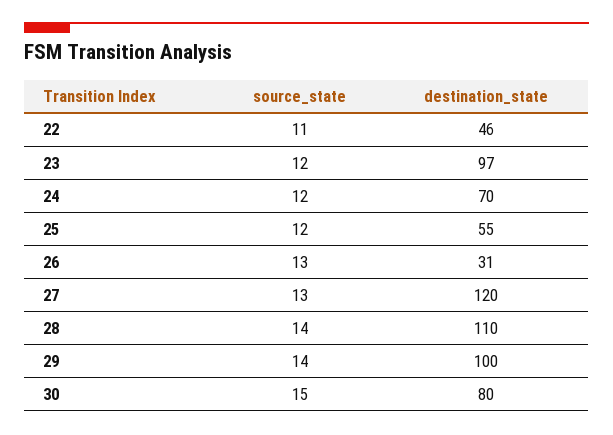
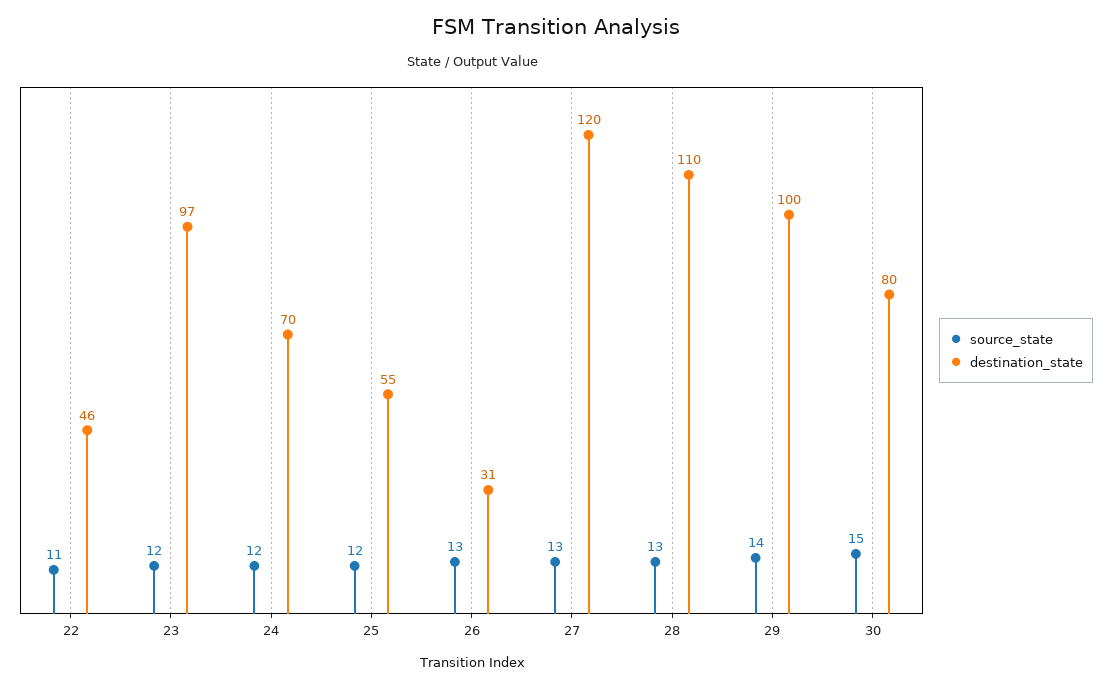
source_state, 28: 14 -> 13

